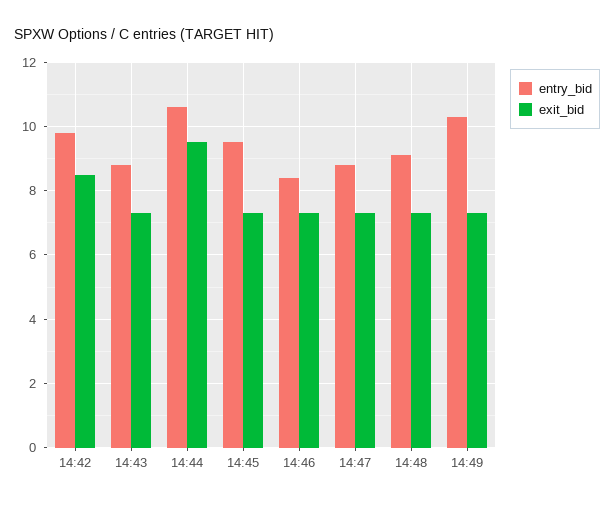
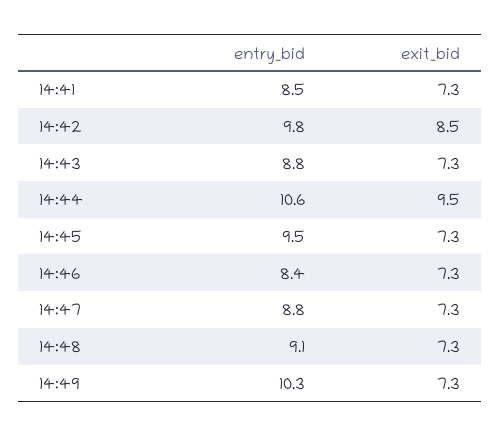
entry_bid, 14:41: none -> 8.5
exit_bid, 14:41: none -> 7.3

